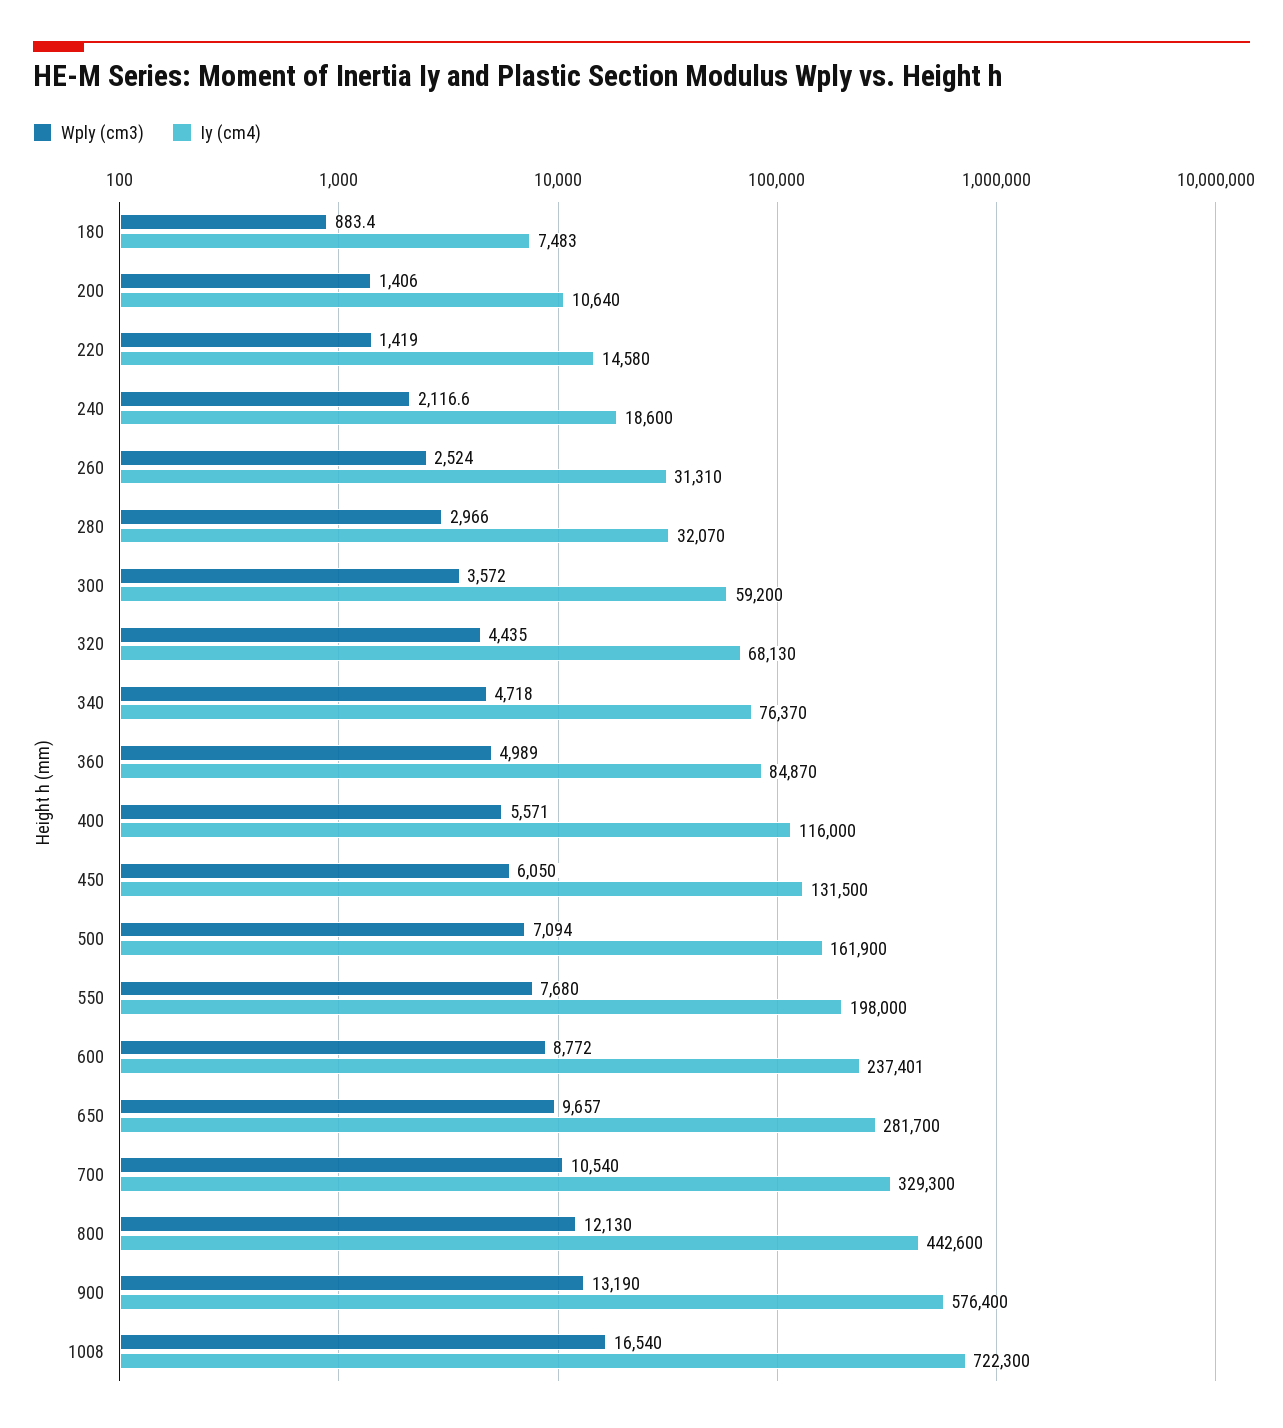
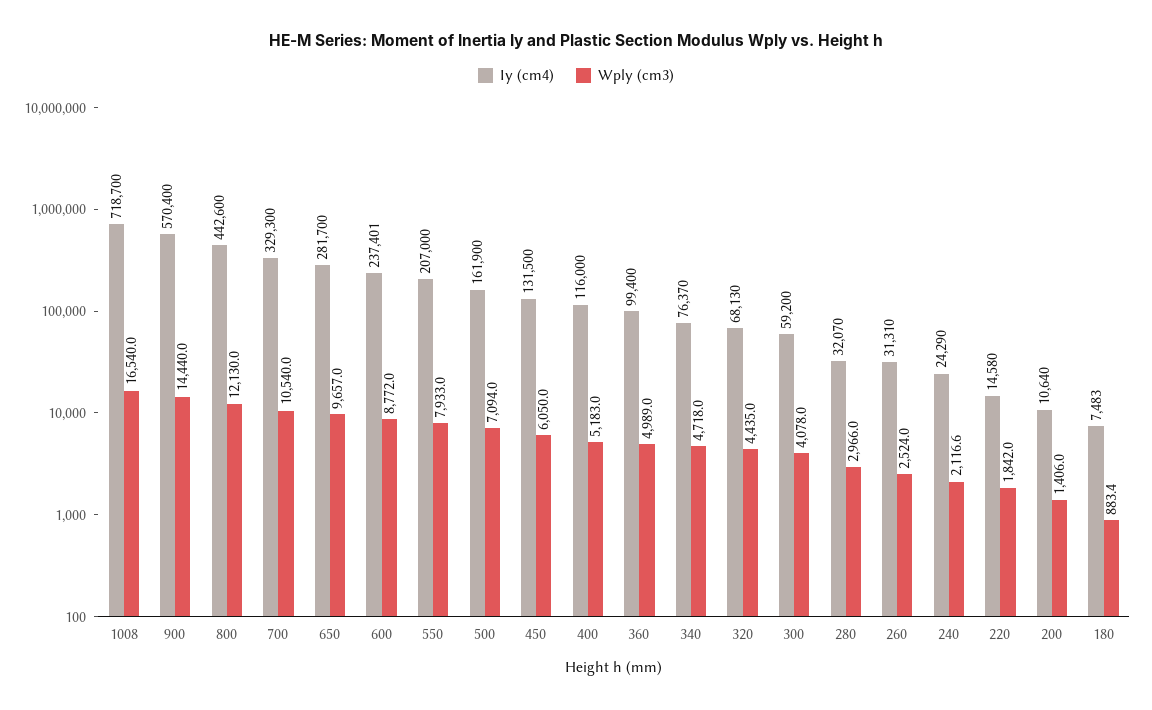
Wply (cm3), 220: 1419 -> 1842
Iy (cm4), 240: 18600 -> 24290
Wply (cm3), 300: 3572 -> 4078
Iy (cm4), 360: 84870 -> 99400
Wply (cm3), 400: 5571 -> 5183
Wply (cm3), 550: 7680 -> 7933
Iy (cm4), 550: 198000 -> 207000
Wply (cm3), 900: 13190 -> 14440
Iy (cm4), 900: 576400 -> 570400
Iy (cm4), 1008: 722300 -> 718700

